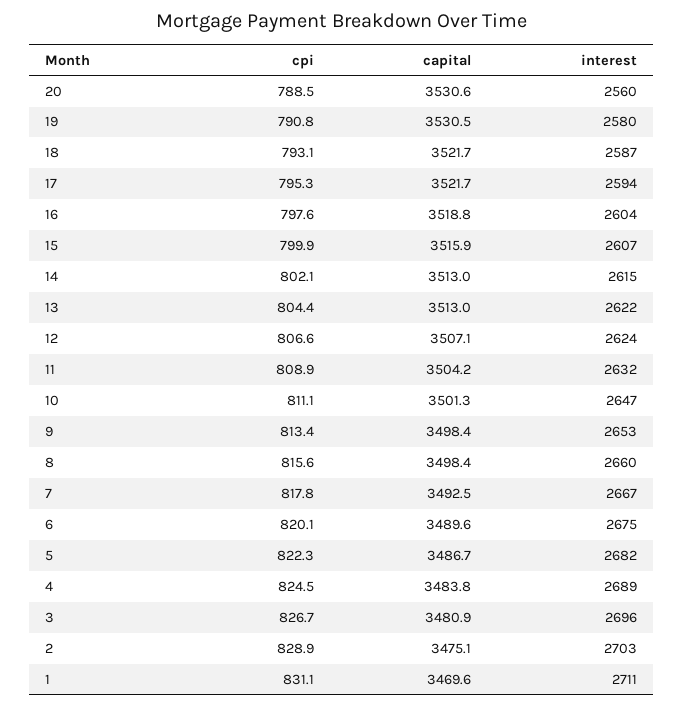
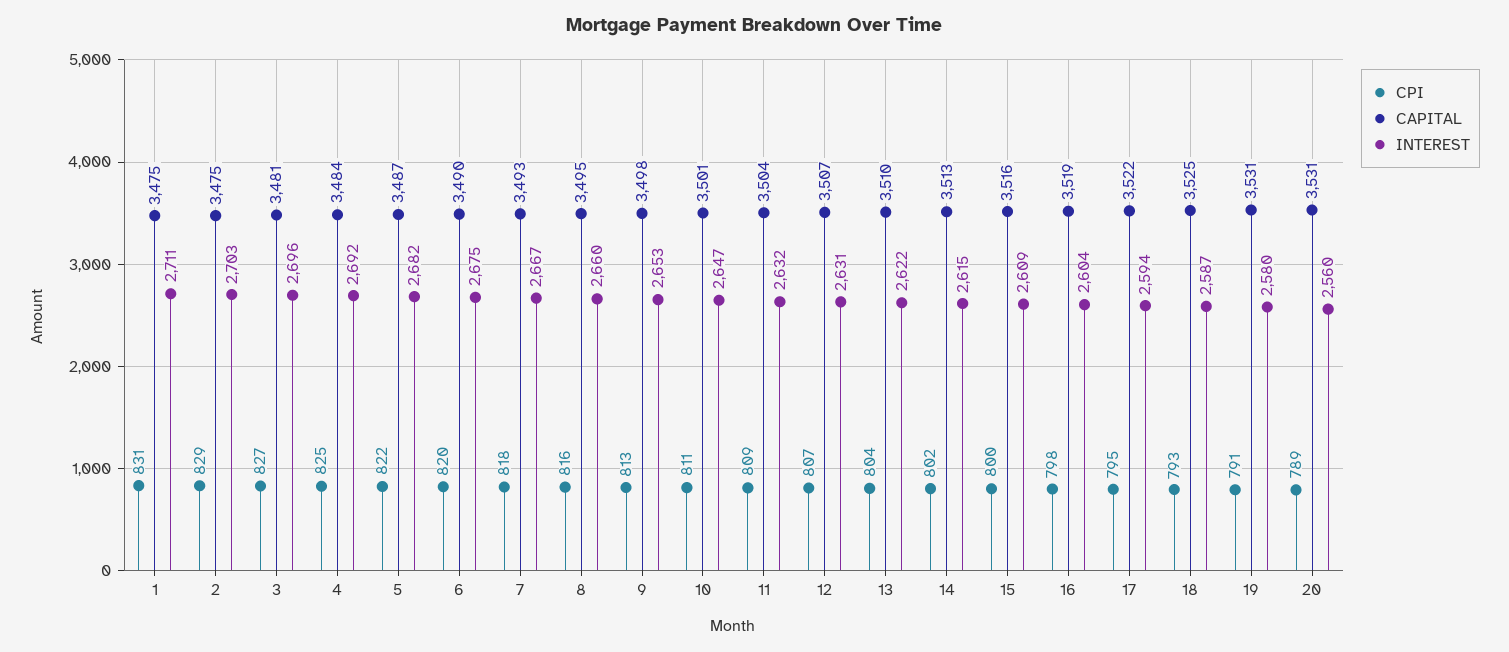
capital, 18: 3521.7 -> 3525
interest, 15: 2607 -> 2609
capital, 13: 3513 -> 3510
interest, 12: 2624 -> 2631
capital, 8: 3498.4 -> 3495
interest, 4: 2689 -> 2692
capital, 1: 3469.6 -> 3475

